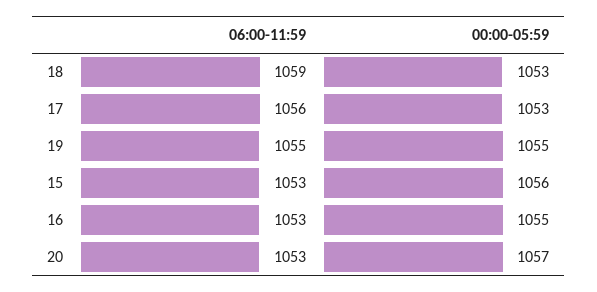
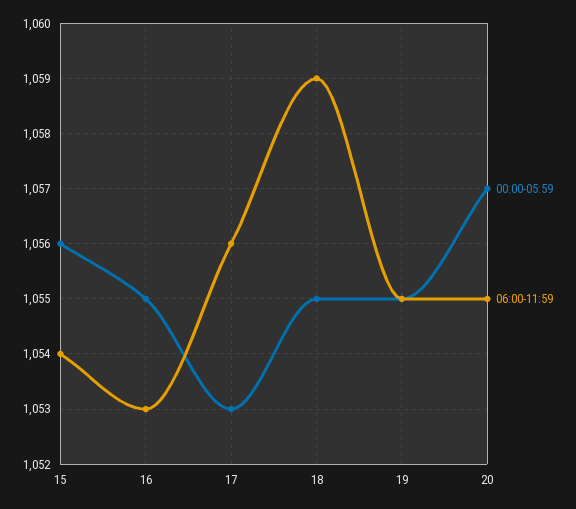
00:00-05:59, 18: 1053 -> 1055
06:00-11:59, 15: 1053 -> 1054
06:00-11:59, 20: 1053 -> 1055

